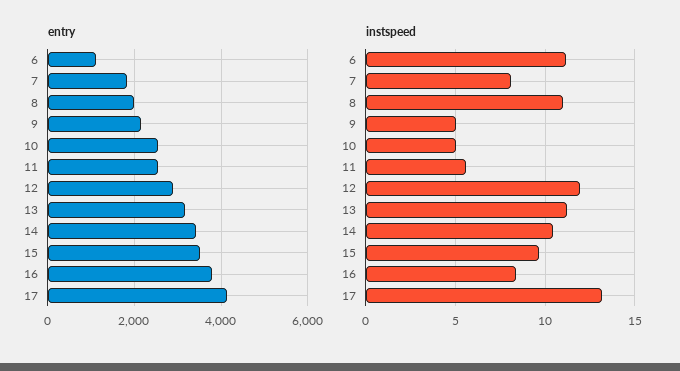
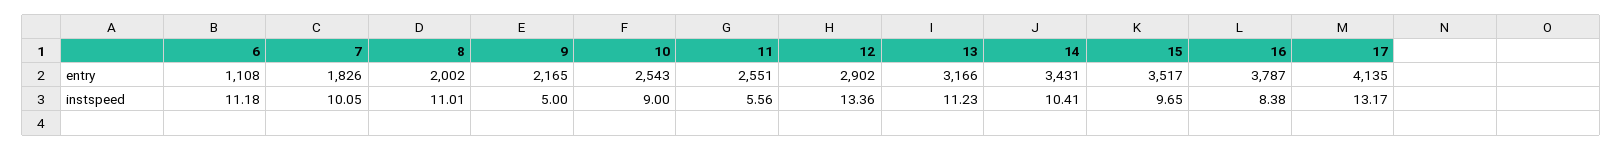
instspeed, 7: 8 -> 10.05
instspeed, 10: 5 -> 9
instspeed, 12: 12 -> 13.36

